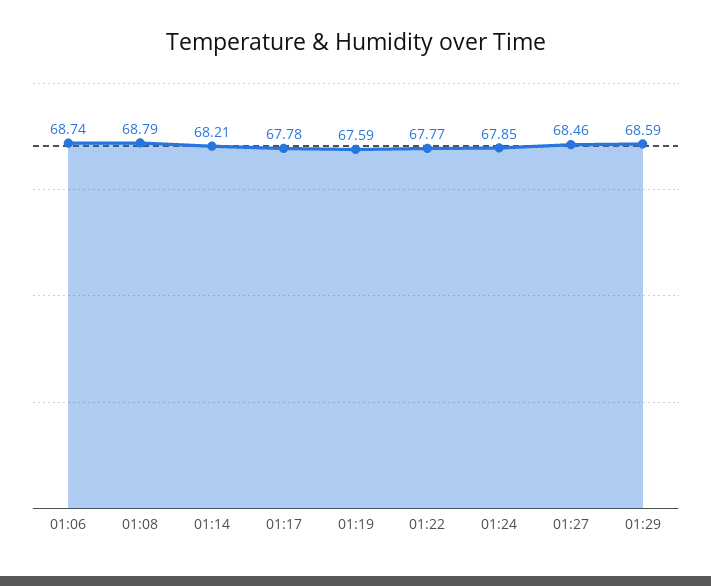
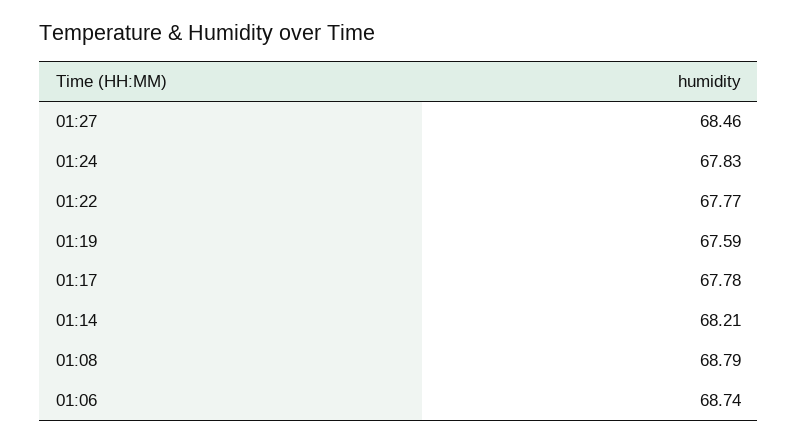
01:24: 67.85 -> 67.83
01:29: 68.59 -> none

